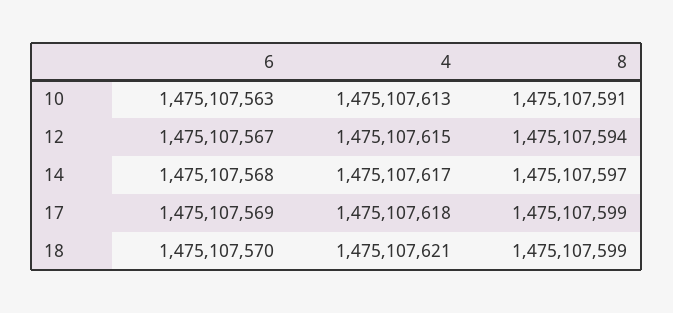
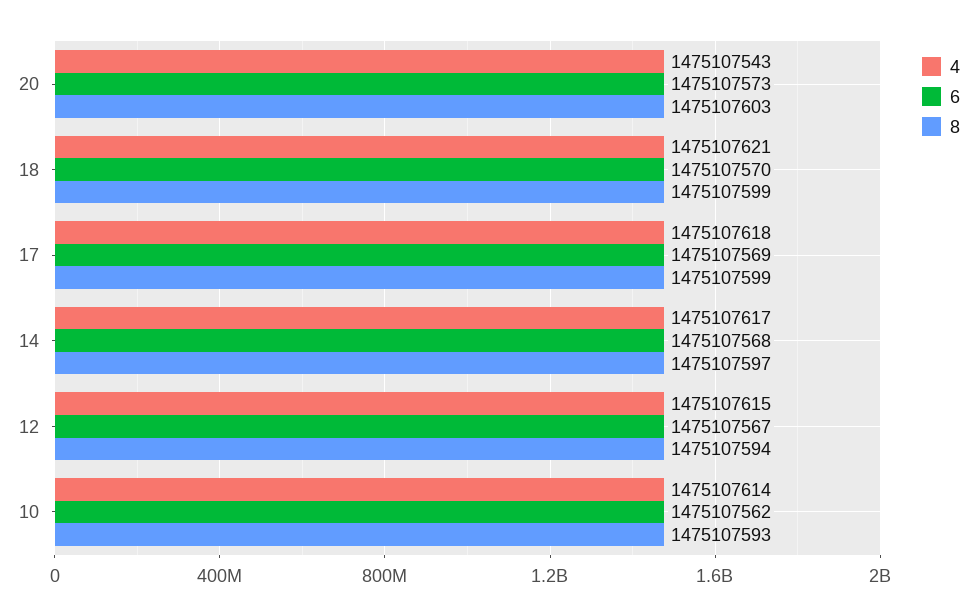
6, 10: 1475107563 -> 1475107562
4, 10: 1475107613 -> 1475107614
8, 10: 1475107591 -> 1475107593
4, 20: none -> 1475107543
6, 20: none -> 1475107573
8, 20: none -> 1475107603

